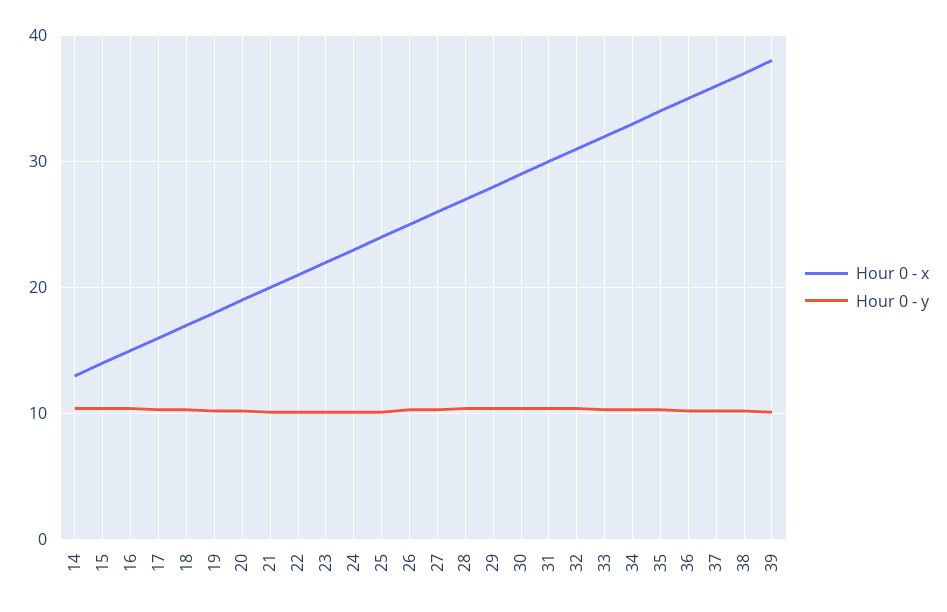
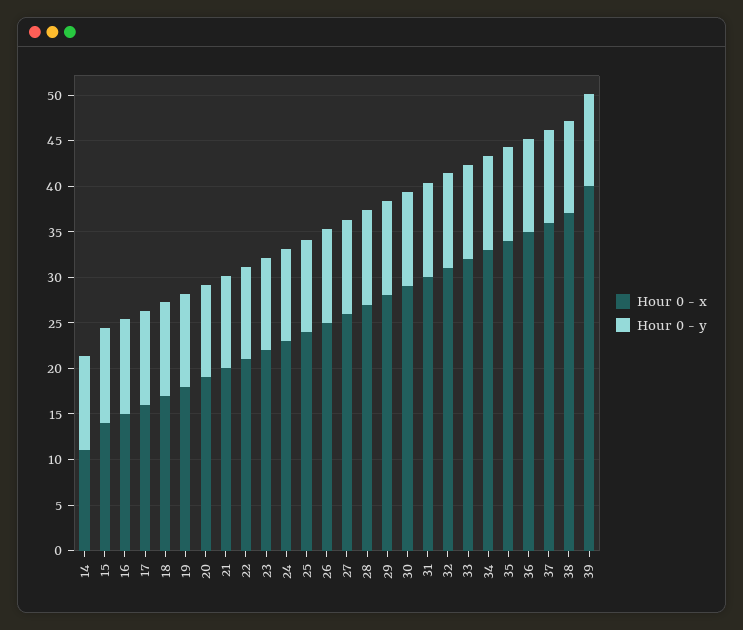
Hour 0 - x, 14: 13 -> 11
Hour 0 - x, 39: 38 -> 40

